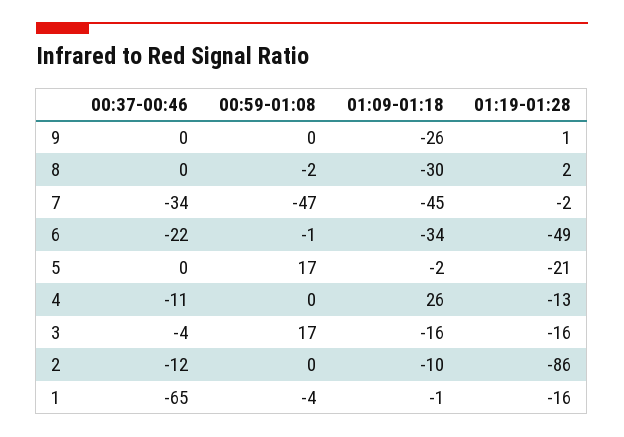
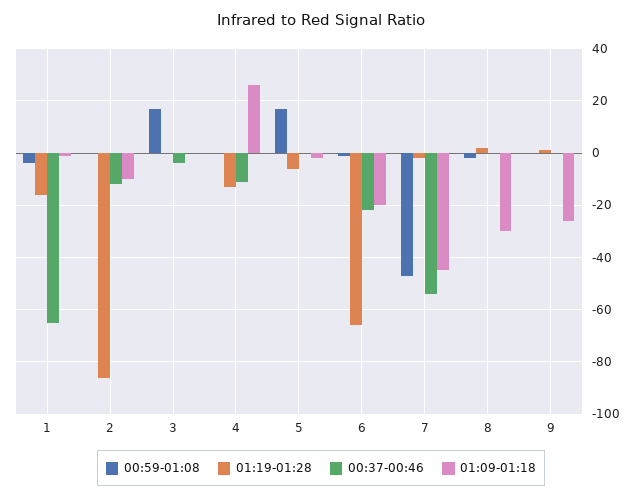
00:37-00:46, 7: -34 -> -55
01:09-01:18, 6: -34 -> -20
01:19-01:28, 6: -49 -> -65
01:19-01:28, 5: -21 -> -5
01:09-01:18, 3: -16 -> 0
01:19-01:28, 3: -16 -> 0

